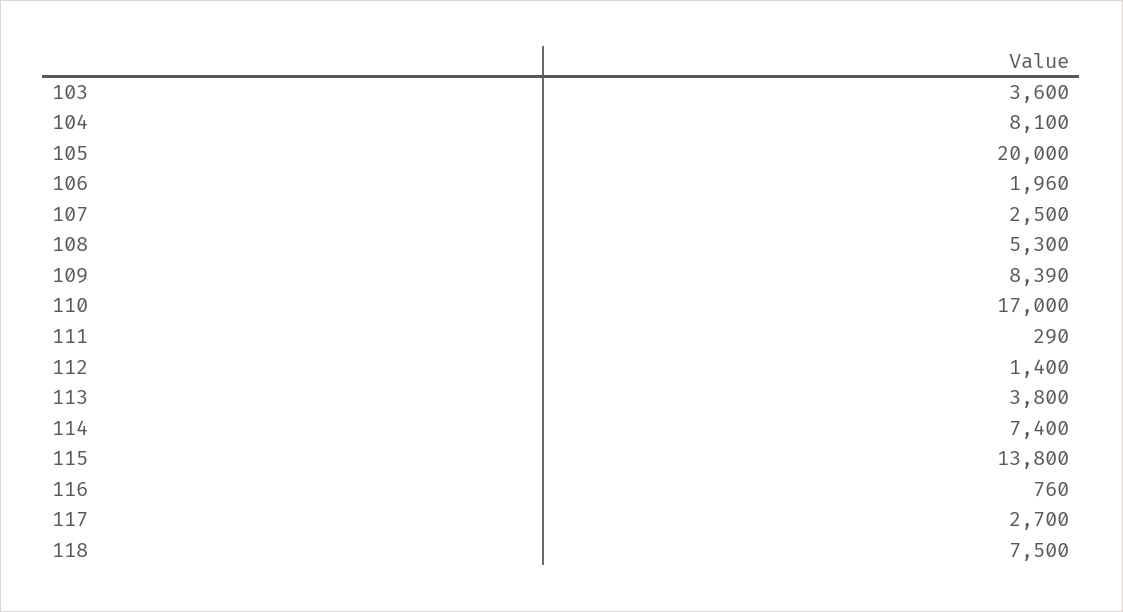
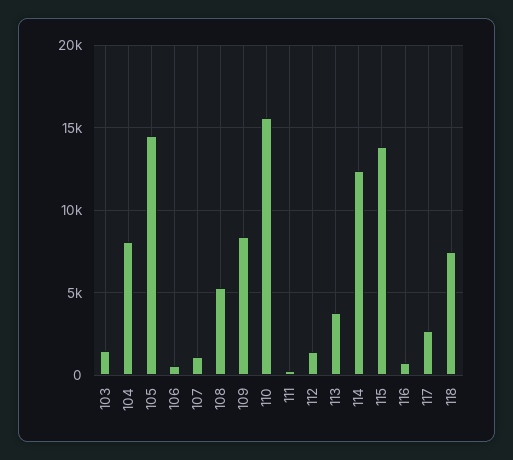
103: 3600 -> 1500
105: 20000 -> 14500
106: 1960 -> 500
107: 2500 -> 1000
110: 17000 -> 15500
114: 7400 -> 12500

